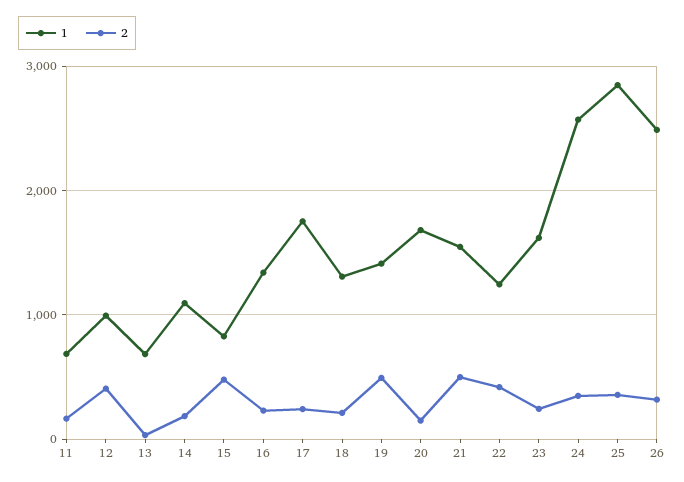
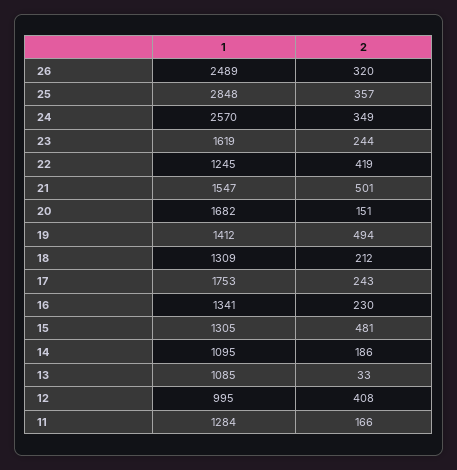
1, 11: 700 -> 1284
1, 13: 700 -> 1085
1, 15: 800 -> 1305

